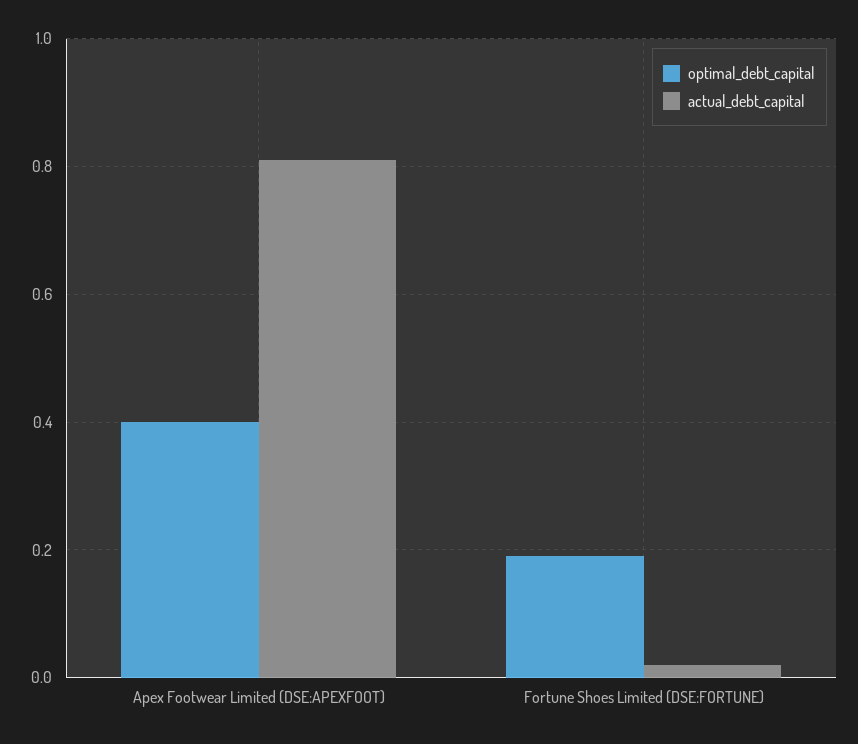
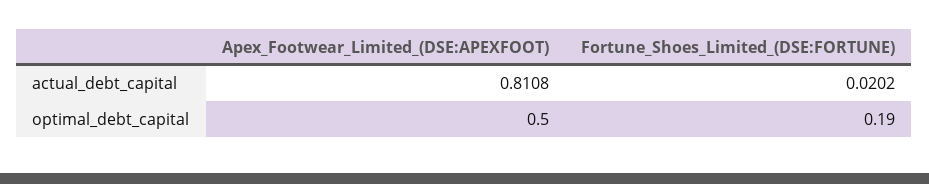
optimal_debt_capital, Apex Footwear Limited (DSE:APEXFOOT): 0.4 -> 0.5

